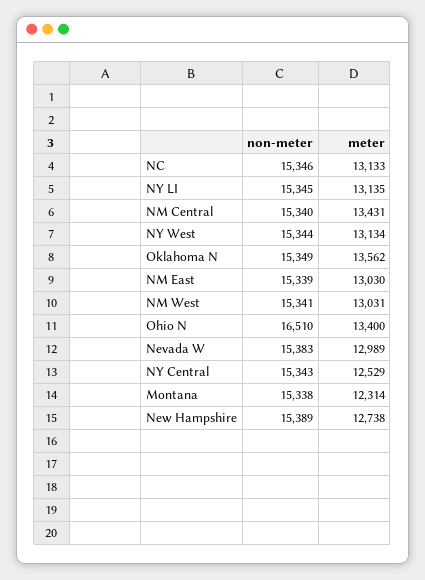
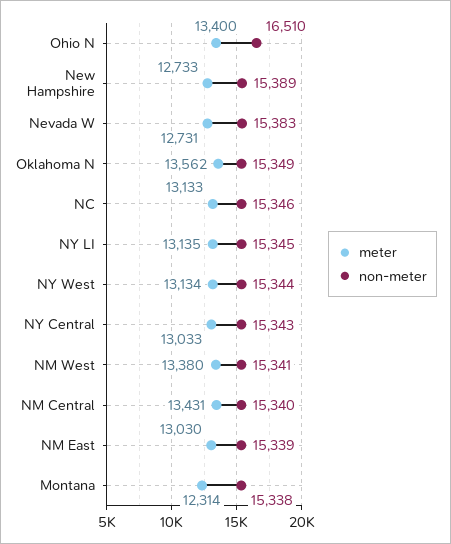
meter, NM West: 13031 -> 13380
meter, Nevada W: 12989 -> 12731
meter, NY Central: 12529 -> 13033
meter, New Hampshire: 12738 -> 12733

